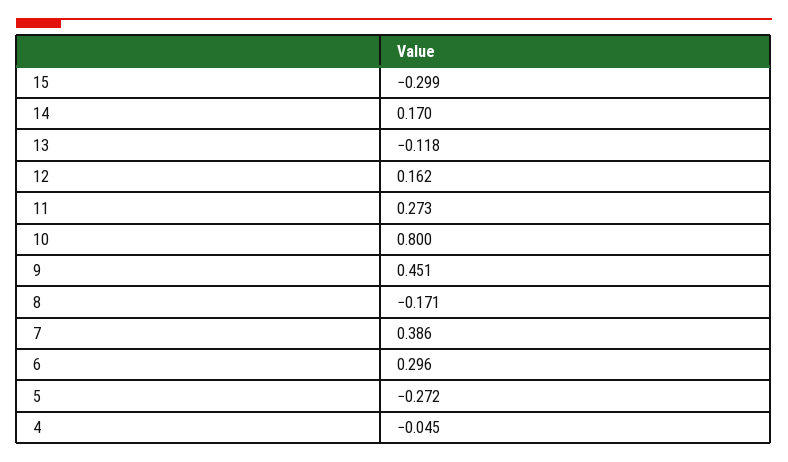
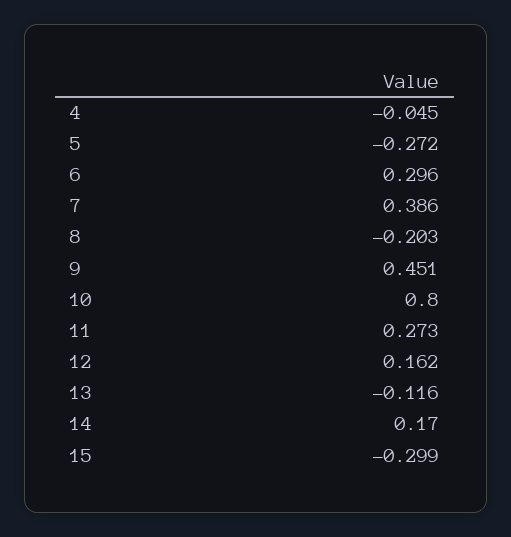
13: -0.118 -> -0.116
8: -0.171 -> -0.203

